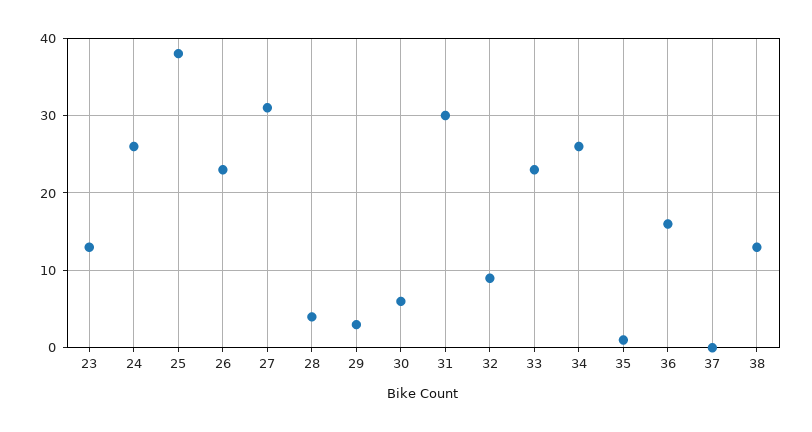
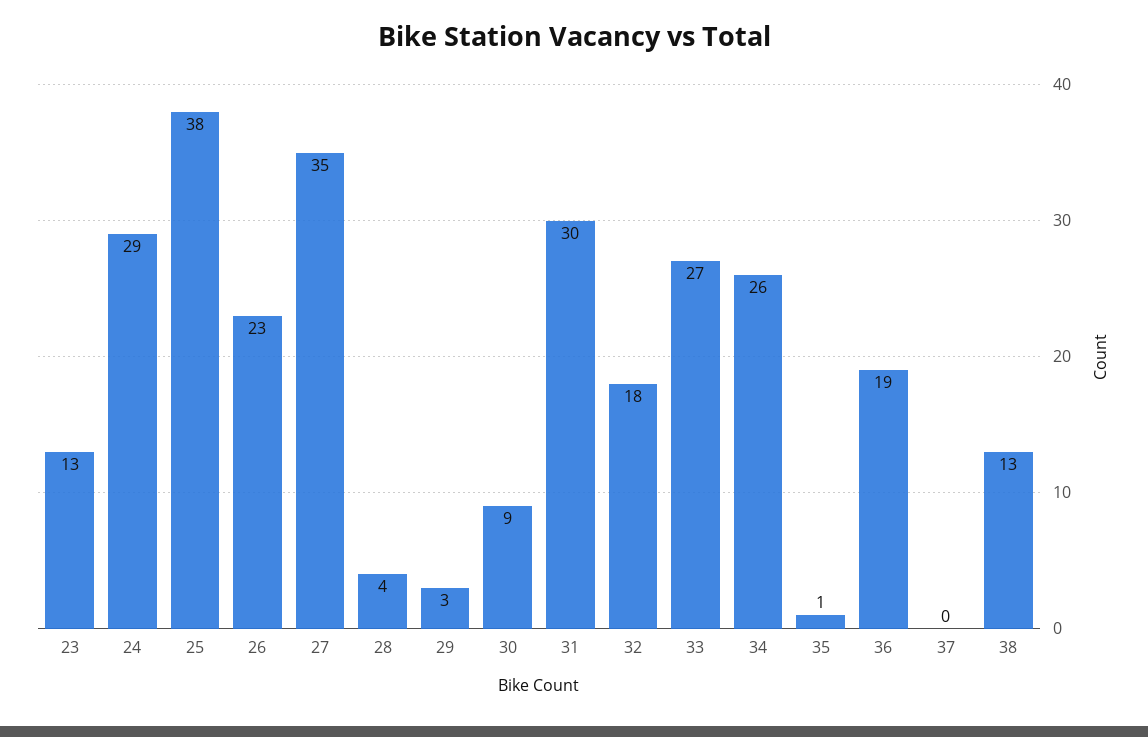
24: 26 -> 29
27: 31 -> 35
30: 6 -> 9
32: 9 -> 18
33: 23 -> 27
36: 16 -> 19

